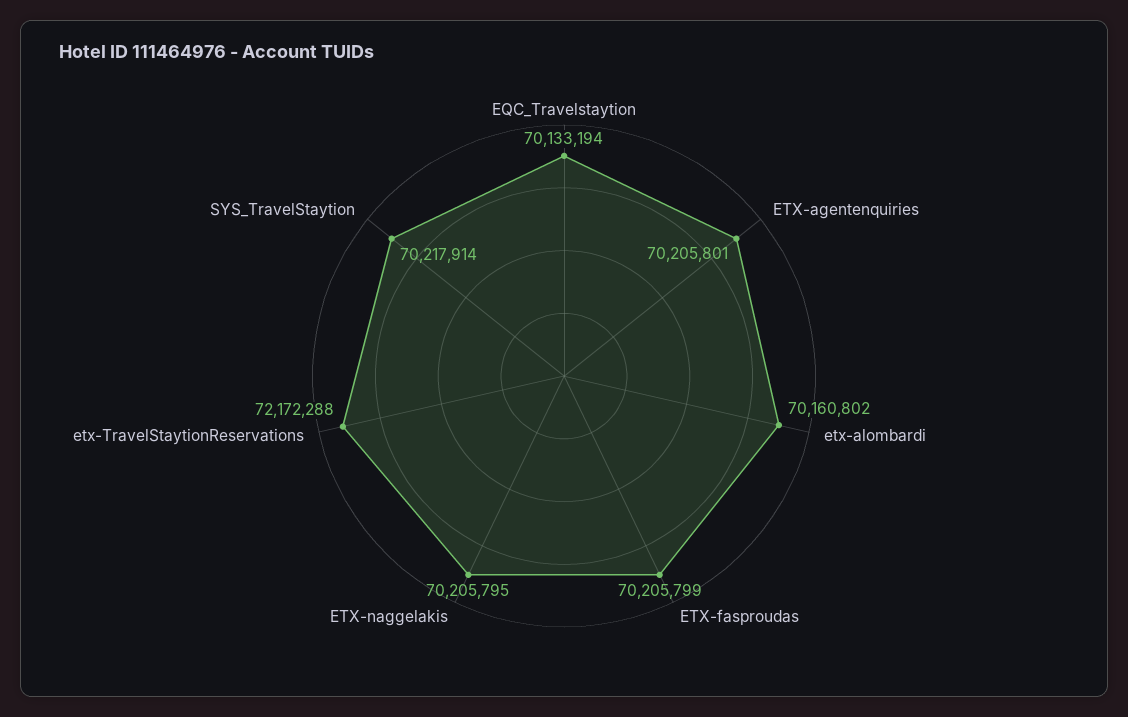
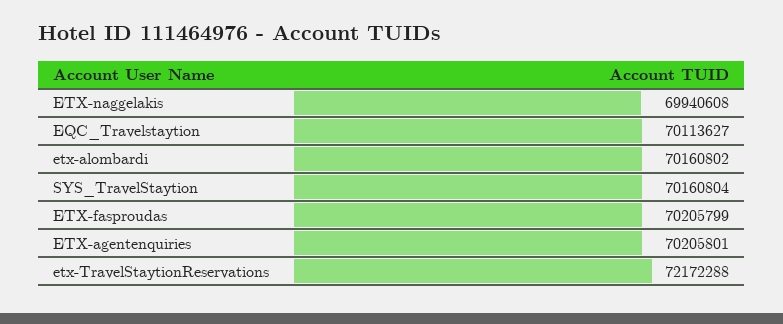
EQC_Travelstaytion: 70133194 -> 70113627
ETX-naggelakis: 70205795 -> 69940608
SYS_TravelStaytion: 70217914 -> 70160804

